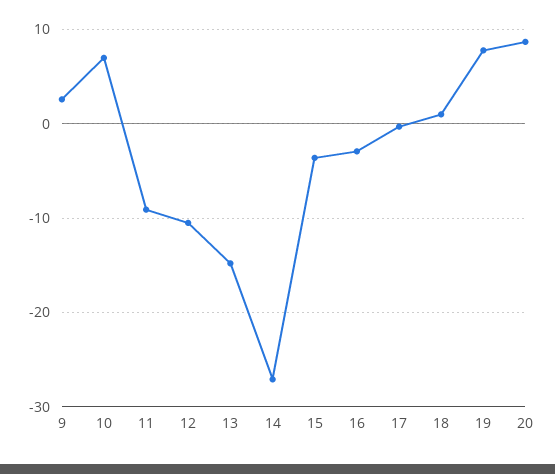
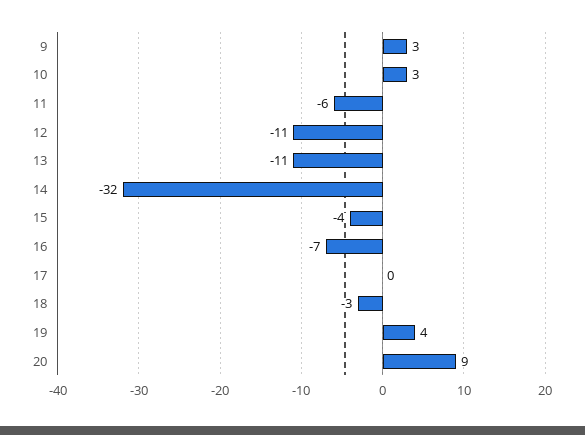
10: 7 -> 3
11: -9 -> -6
13: -15 -> -11
14: -27 -> -32
16: -3 -> -7
18: 1 -> -3
19: 8 -> 4

